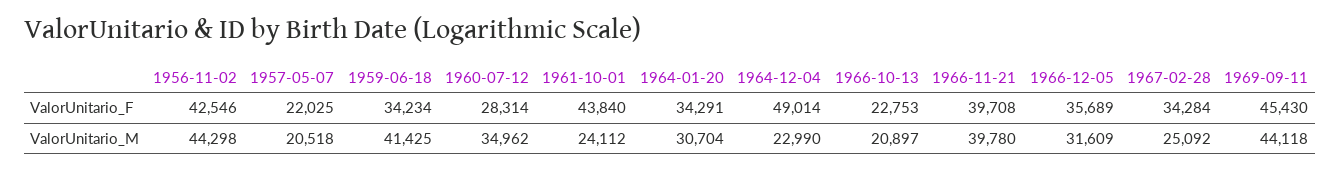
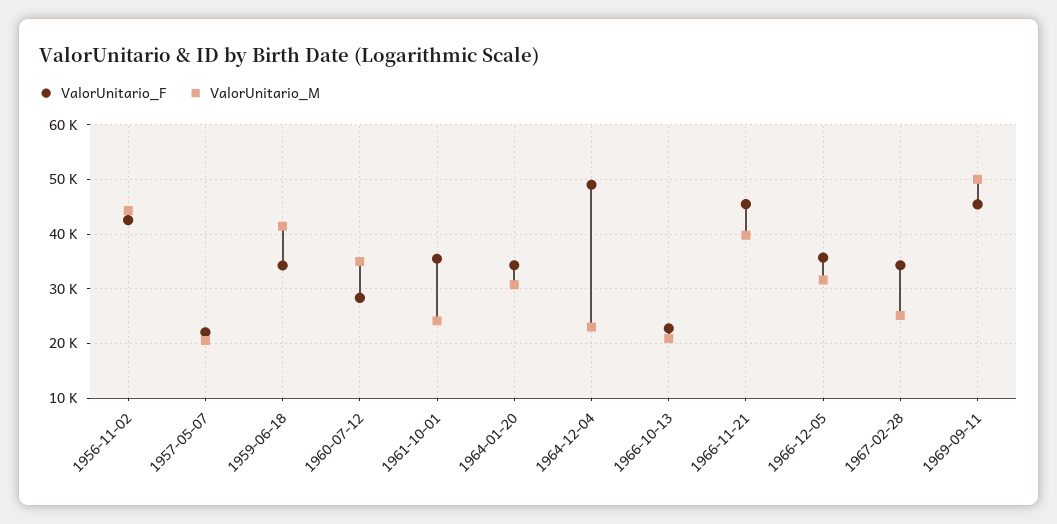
ValorUnitario_F, 1961-10-01: 43840 -> 36000
ValorUnitario_F, 1966-11-21: 39708 -> 46000
ValorUnitario_M, 1969-09-11: 44118 -> 50000

